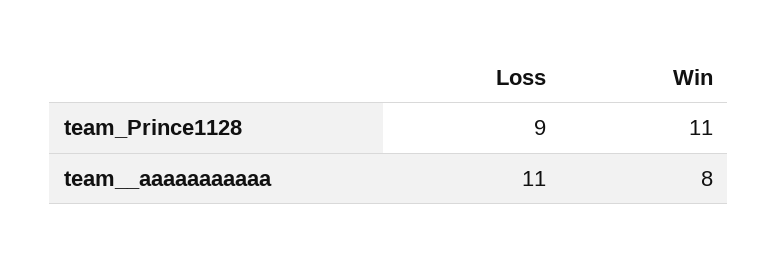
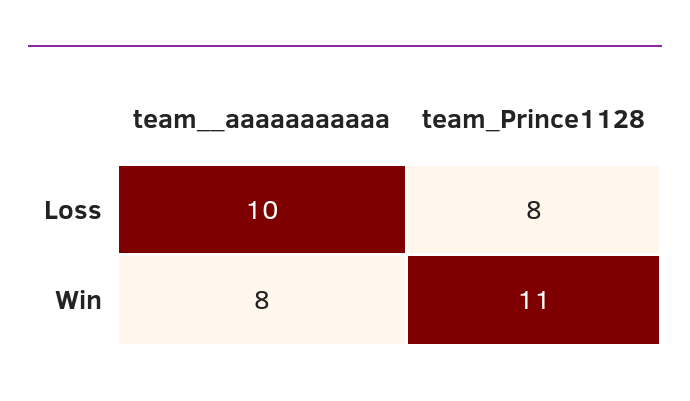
Loss, team_Prince1128: 9 -> 8
Loss, team__aaaaaaaaaaa: 11 -> 10

